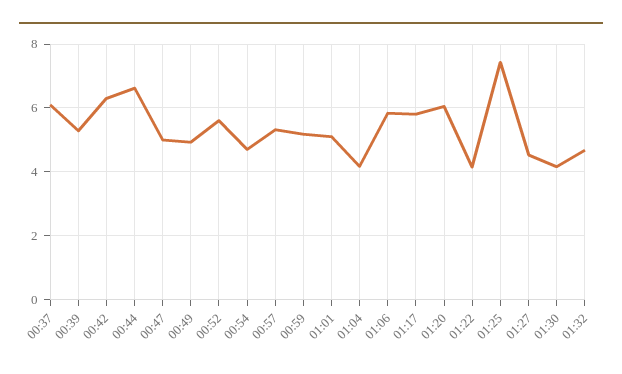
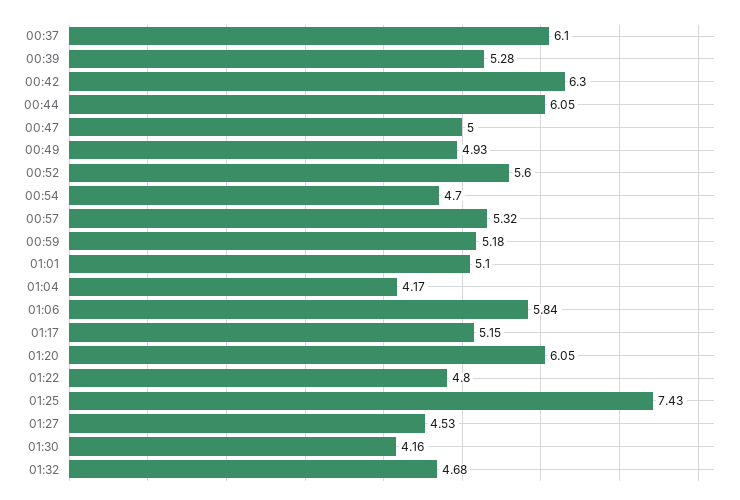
00:44: 6.6 -> 6.05
01:17: 5.8 -> 5.15
01:22: 4.2 -> 4.8

